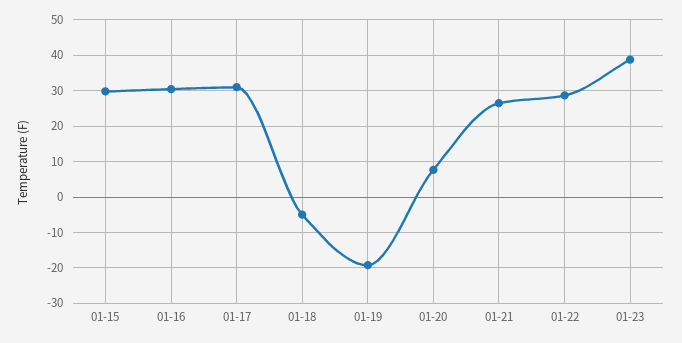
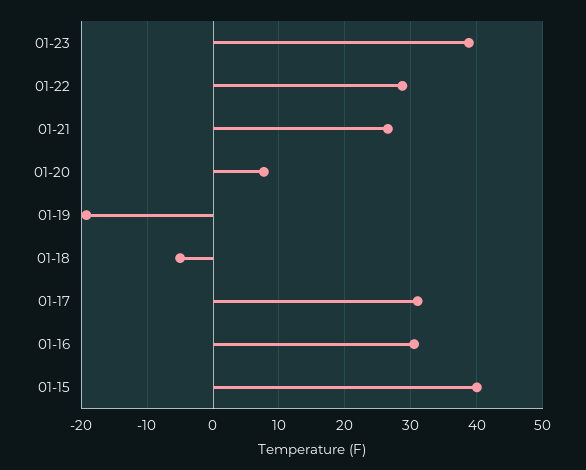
01-15: 30 -> 40

